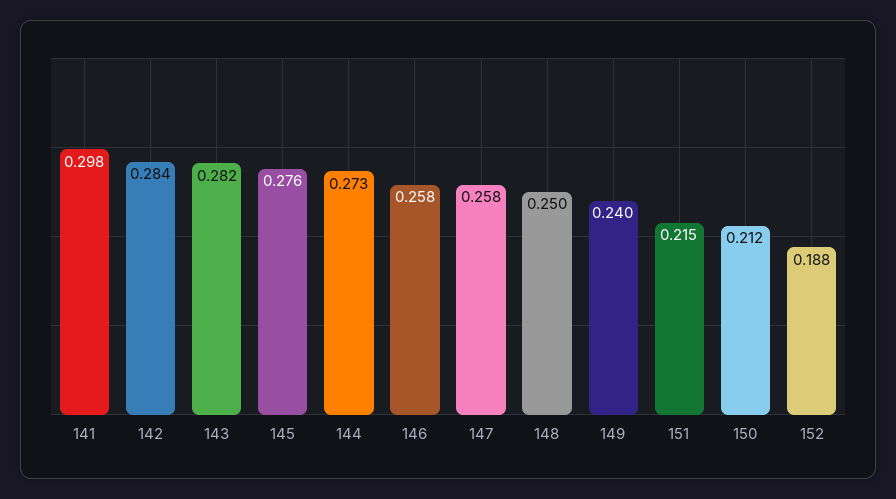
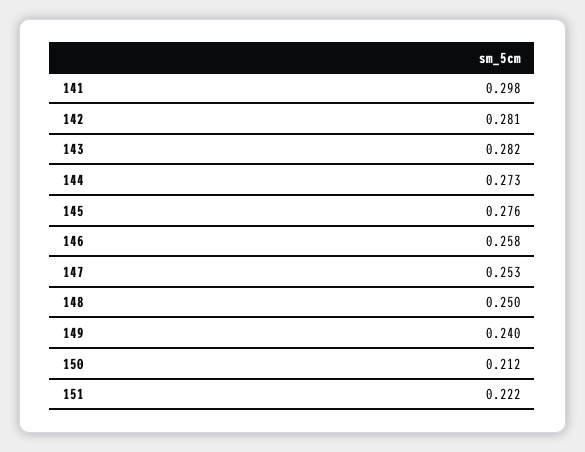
142: 0.284 -> 0.281
147: 0.258 -> 0.253
151: 0.215 -> 0.222
152: 0.188 -> none

